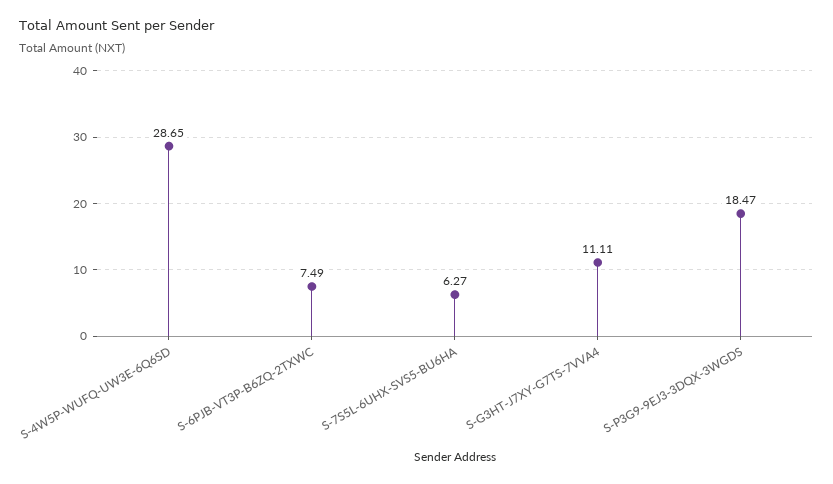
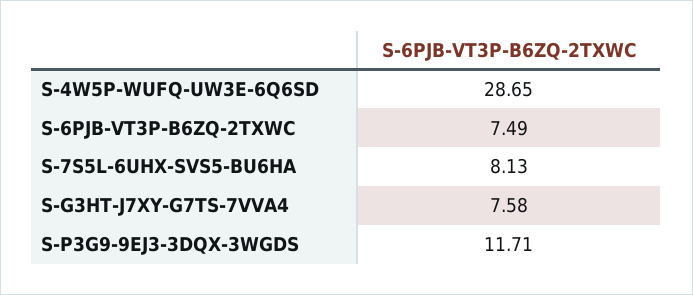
S-7S5L-6UHX-SVS5-BU6HA: 6.27 -> 8.13
S-G3HT-J7XY-G7TS-7VVA4: 11.11 -> 7.58
S-P3G9-9EJ3-3DQX-3WGDS: 18.47 -> 11.71

